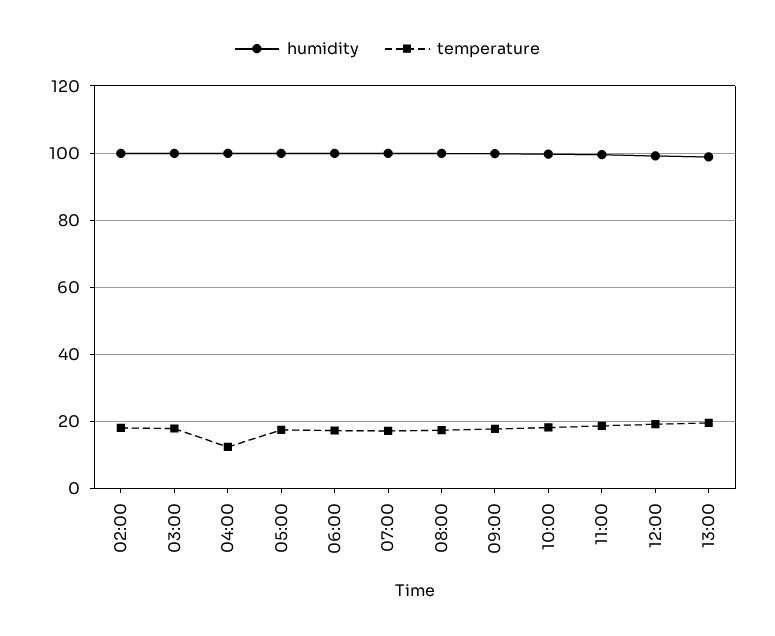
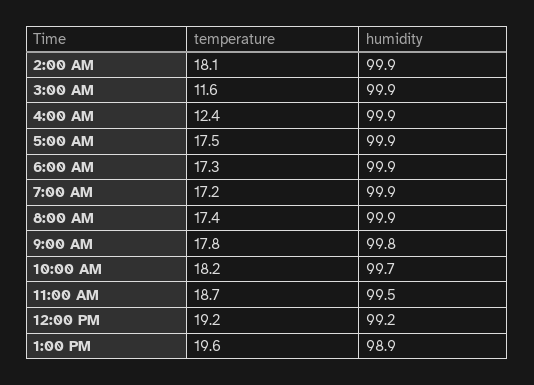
temperature, 03:00: 18 -> 11.6

